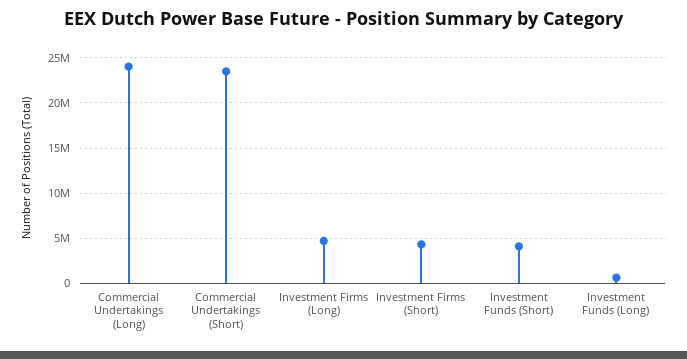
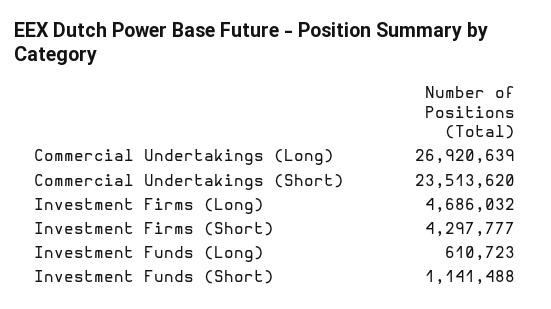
Commercial Undertakings (Long): 24000000 -> 26920639
Investment Funds (Short): 4000000 -> 1141488

